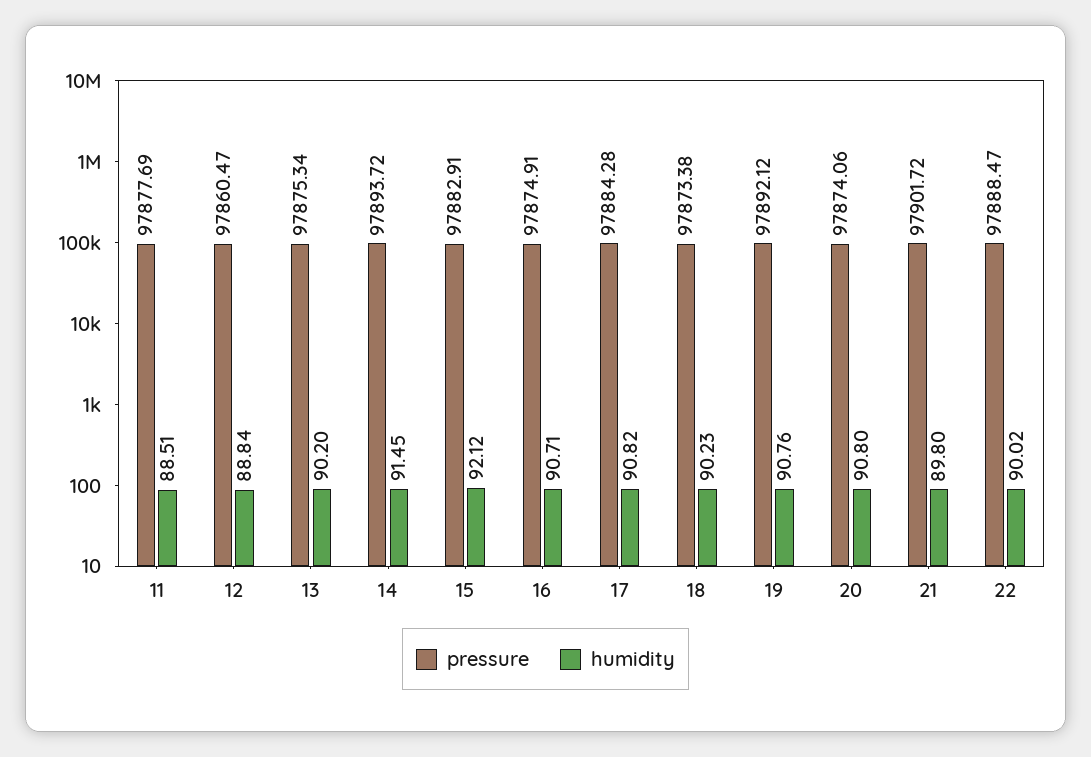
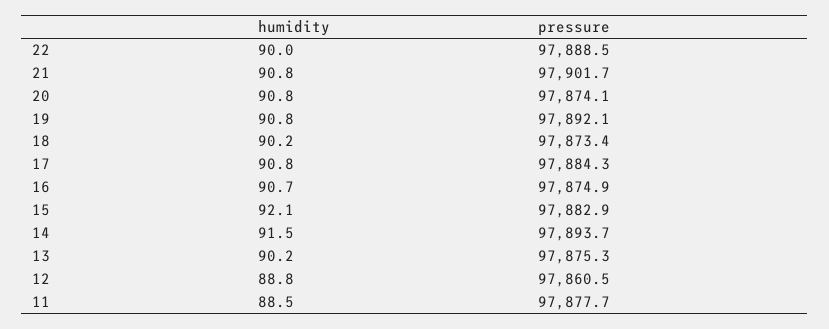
humidity, 21: 89.8 -> 90.8

